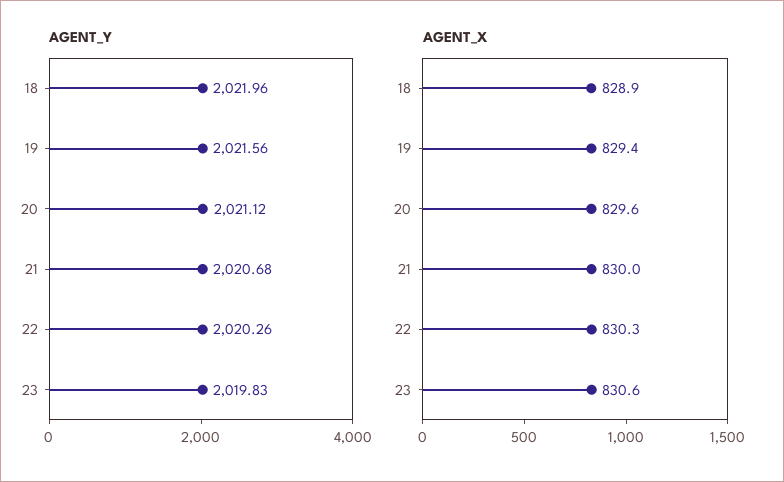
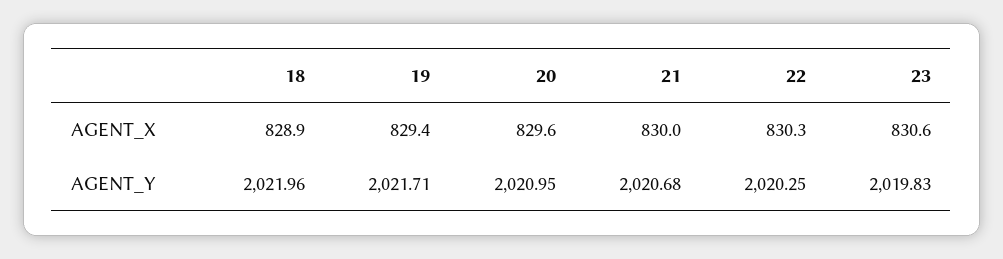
AGENT_Y, 19: 2021.56 -> 2021.71
AGENT_Y, 20: 2021.12 -> 2020.95
AGENT_Y, 22: 2020.26 -> 2020.25

